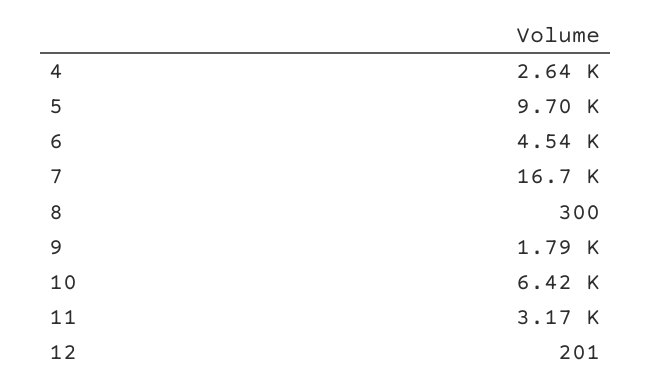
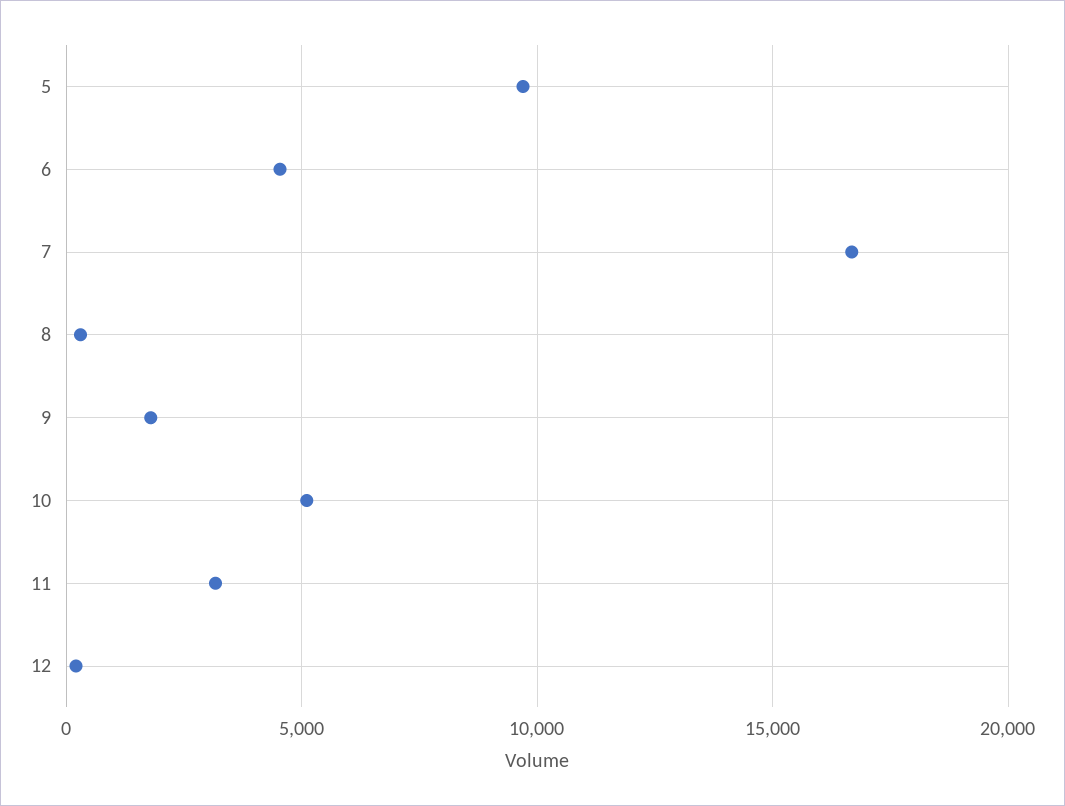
4: 2640 -> none
10: 6420 -> 5000

